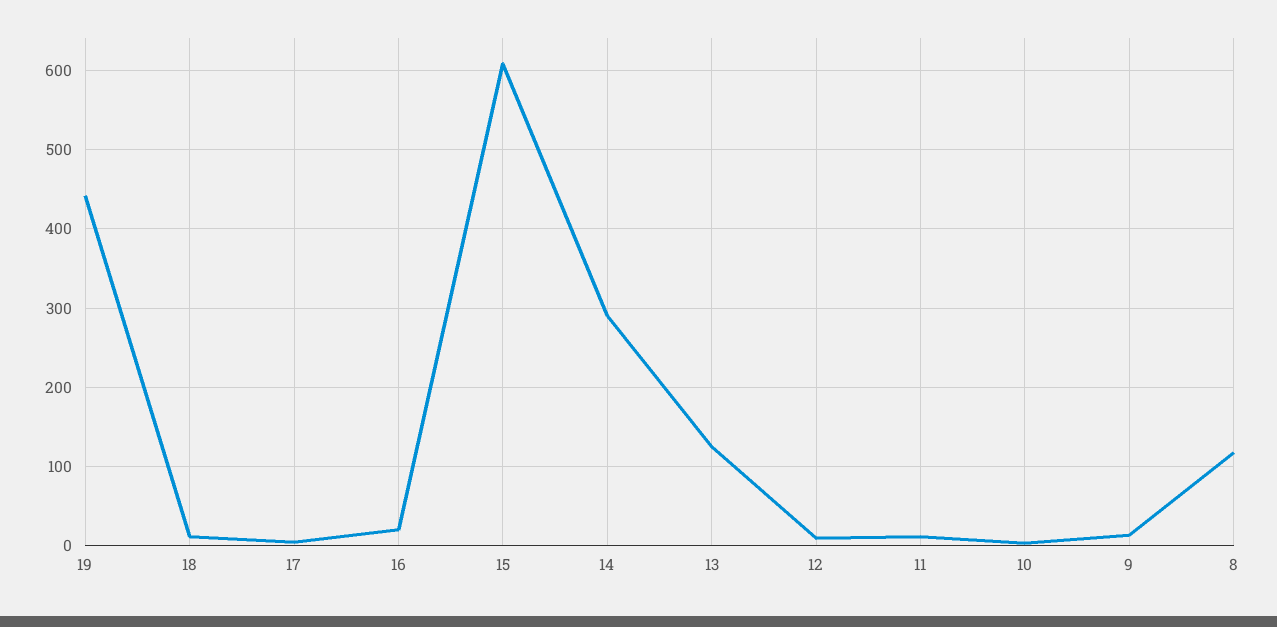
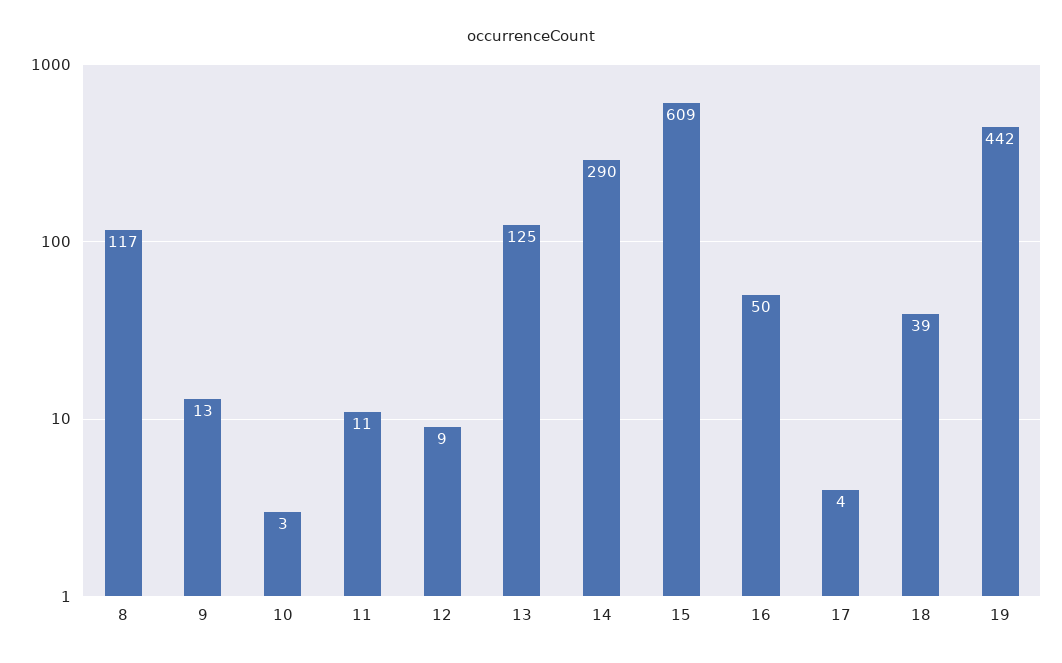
18: 10 -> 39
16: 20 -> 50

